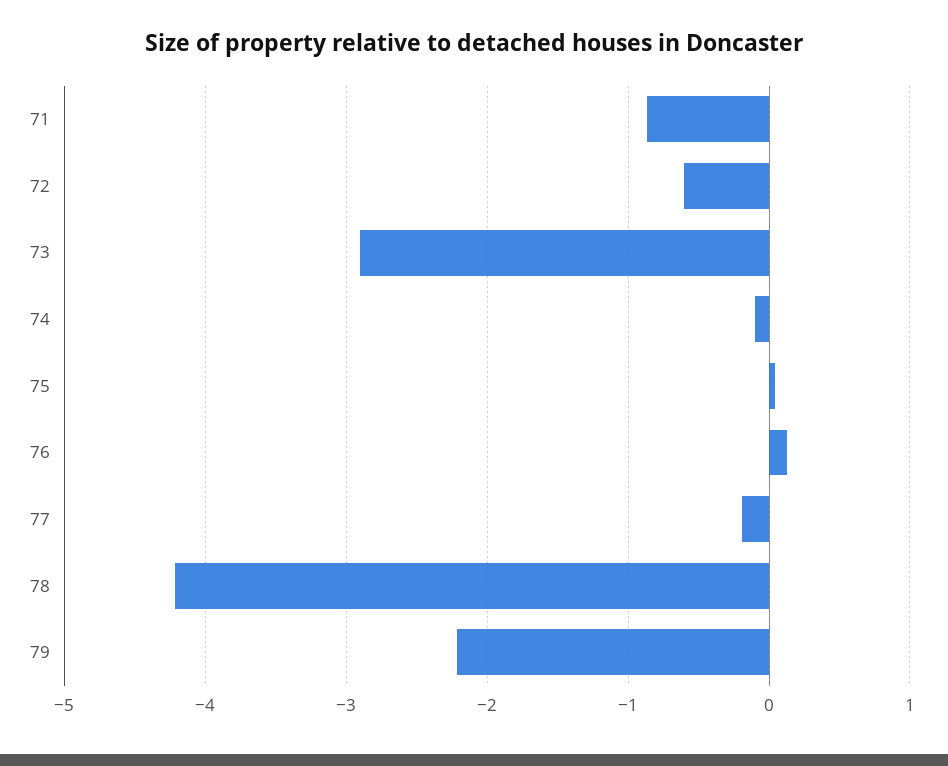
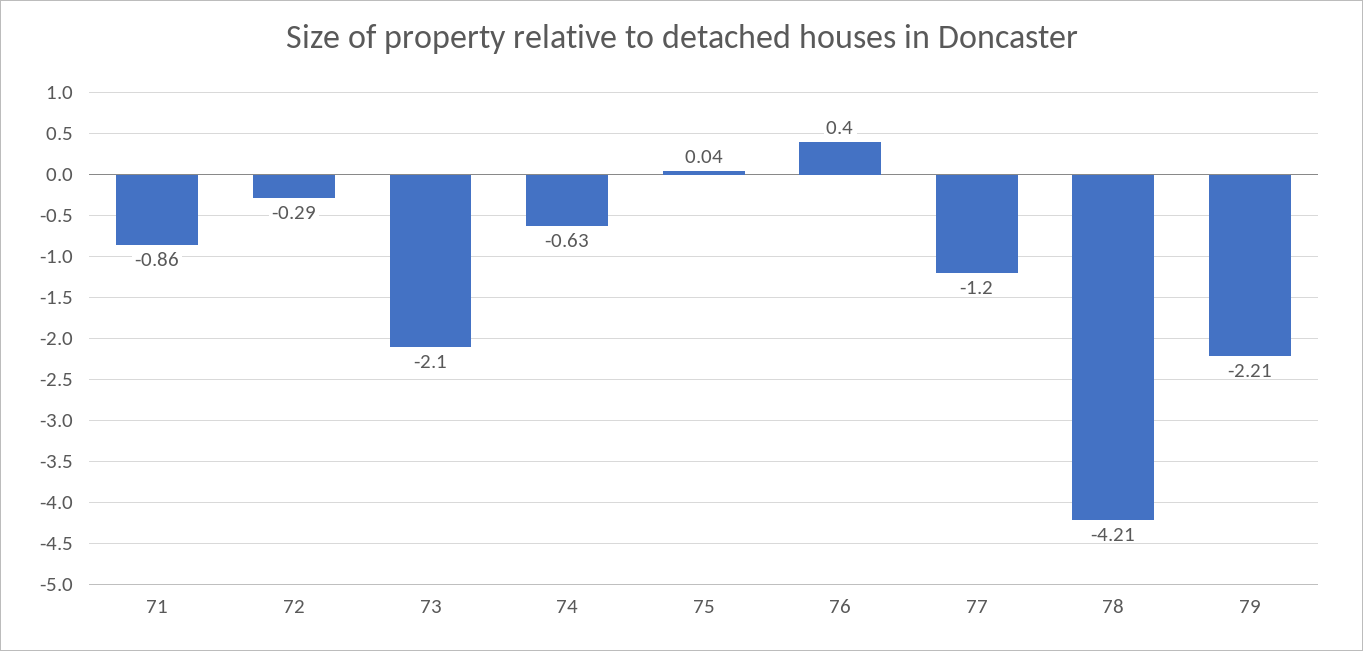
72: -0.6 -> -0.29
73: -2.9 -> -2.1
74: -0.1 -> -0.63
76: 0.1 -> 0.4
77: -0.2 -> -1.2

